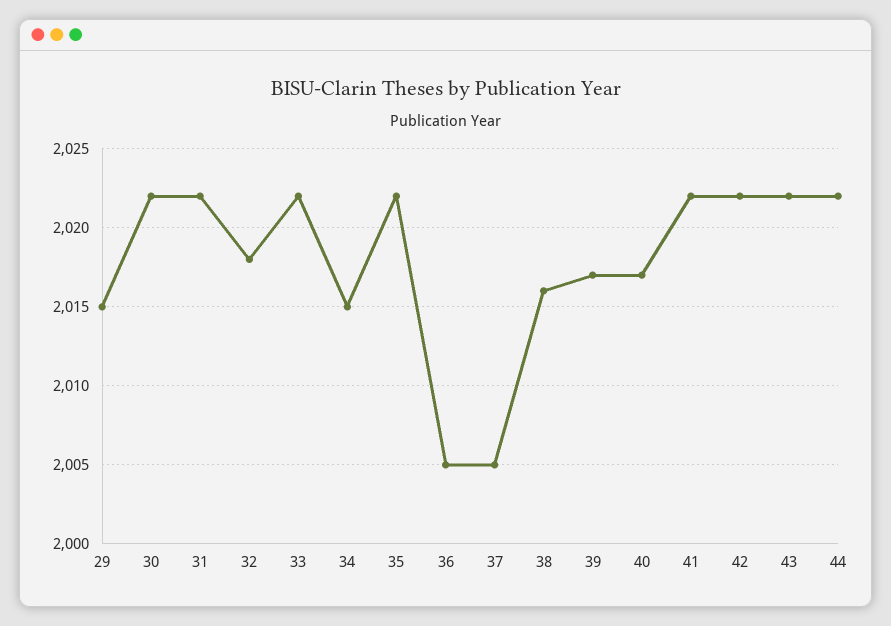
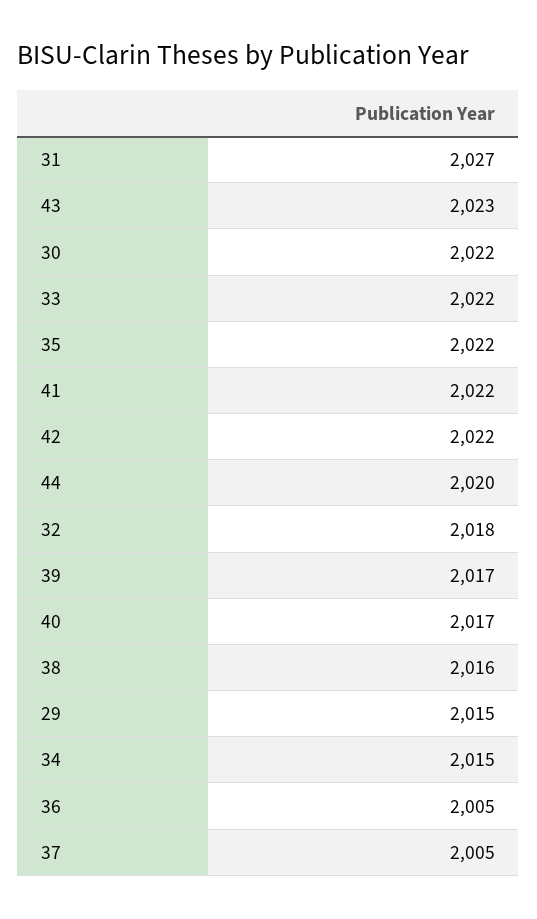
31: 2022 -> 2027
43: 2022 -> 2023
44: 2022 -> 2020

